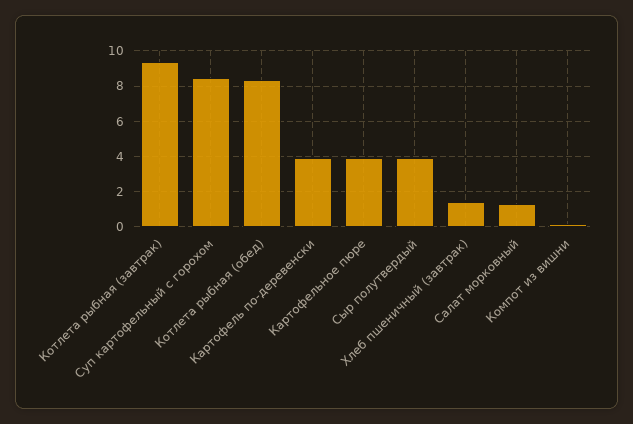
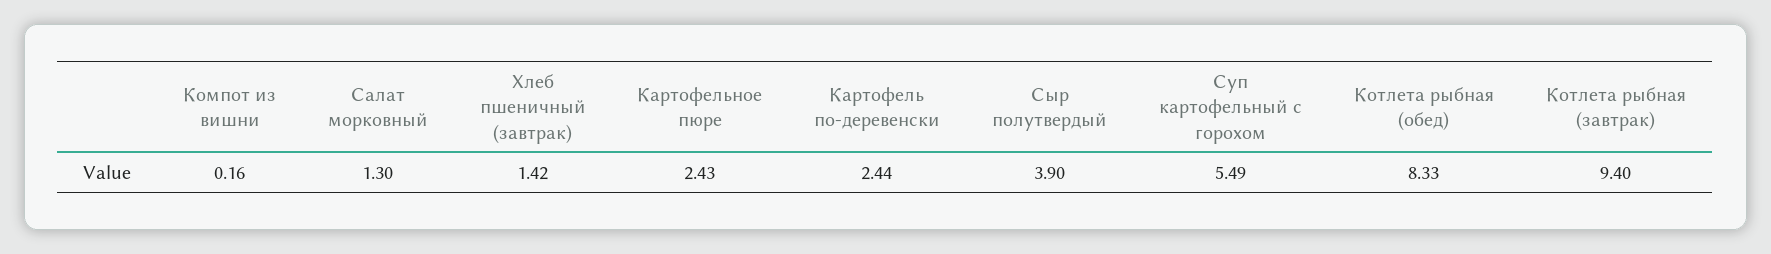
Суп картофельный с горохом: 8.5 -> 5.49
Картофель по-деревенски: 4 -> 2.44
Картофельное пюре: 4 -> 2.43

